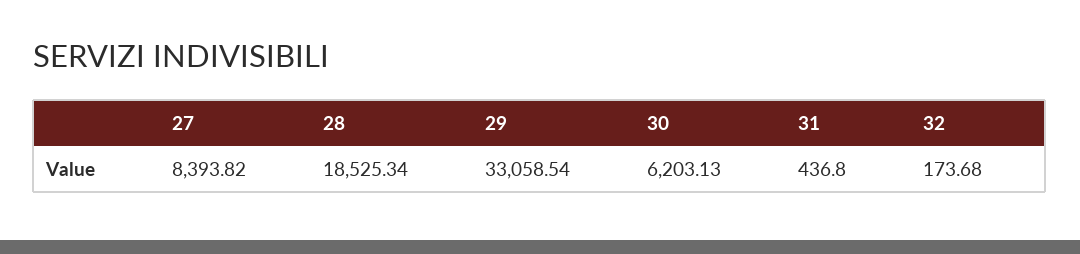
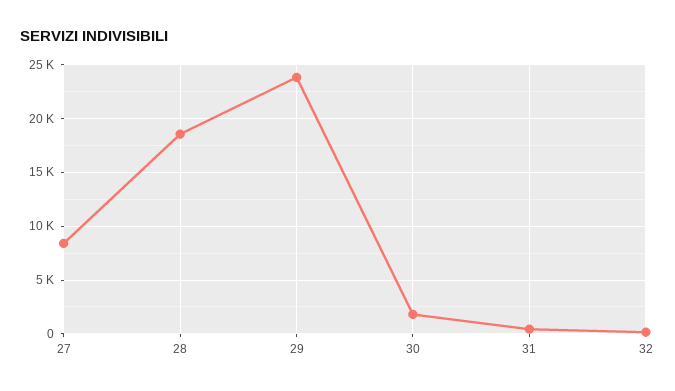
29: 33058.54 -> 24000
30: 6203.13 -> 2000

